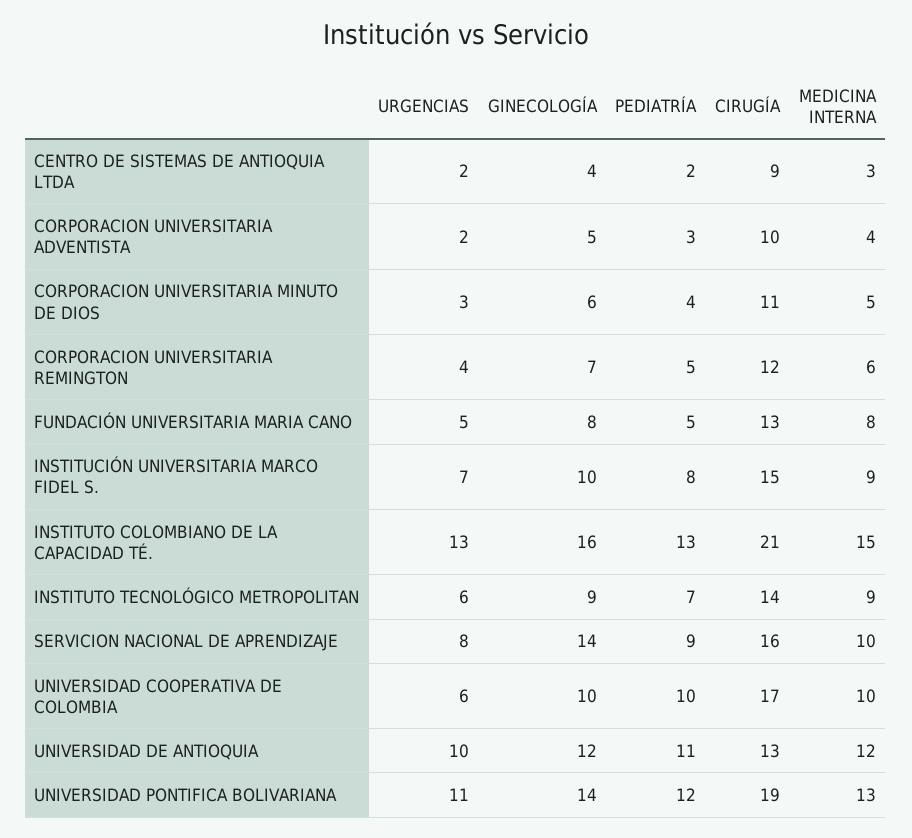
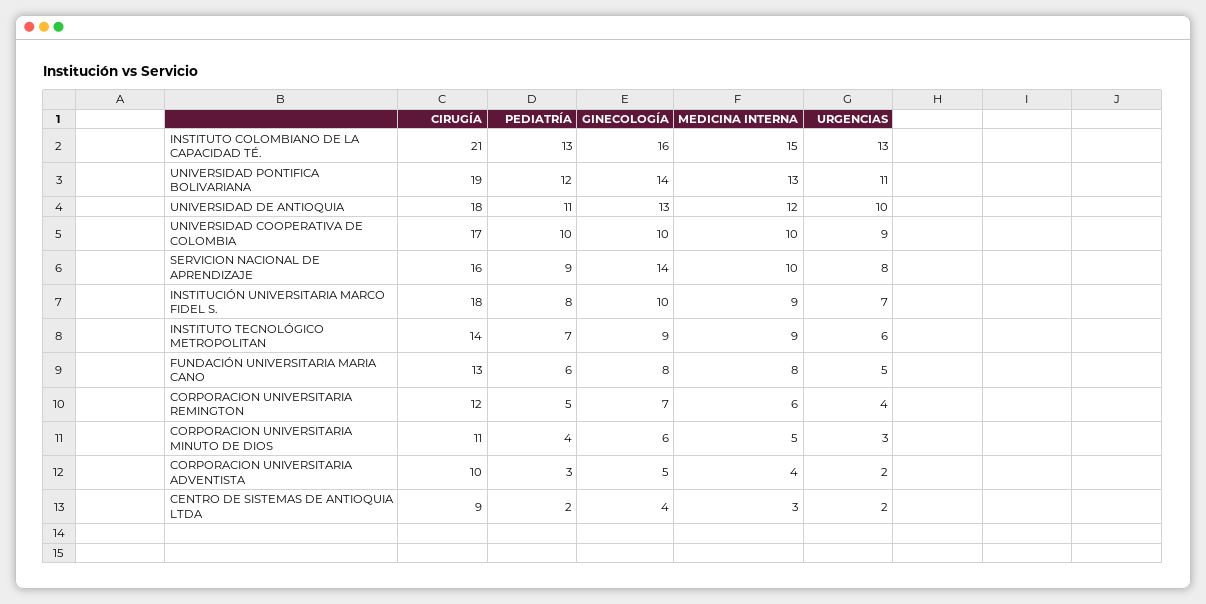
PEDIATRÍA, FUNDACIÓN UNIVERSITARIA MARIA CANO: 5 -> 6
CIRUGÍA, INSTITUCIÓN UNIVERSITARIA MARCO FIDEL S.: 15 -> 18
URGENCIAS, UNIVERSIDAD COOPERATIVA DE COLOMBIA: 6 -> 9
GINECOLOGÍA, UNIVERSIDAD DE ANTIOQUIA: 12 -> 13
CIRUGÍA, UNIVERSIDAD DE ANTIOQUIA: 13 -> 18

